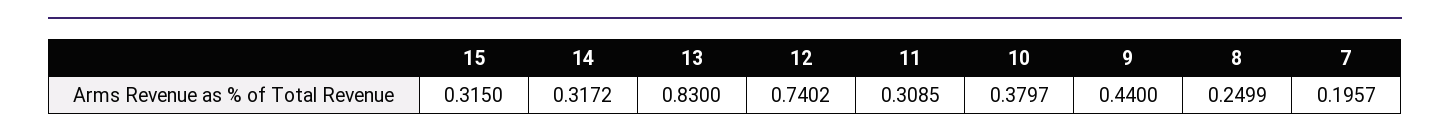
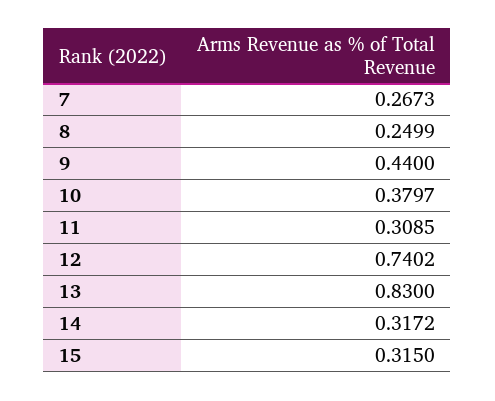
7: 0.1957 -> 0.2673

